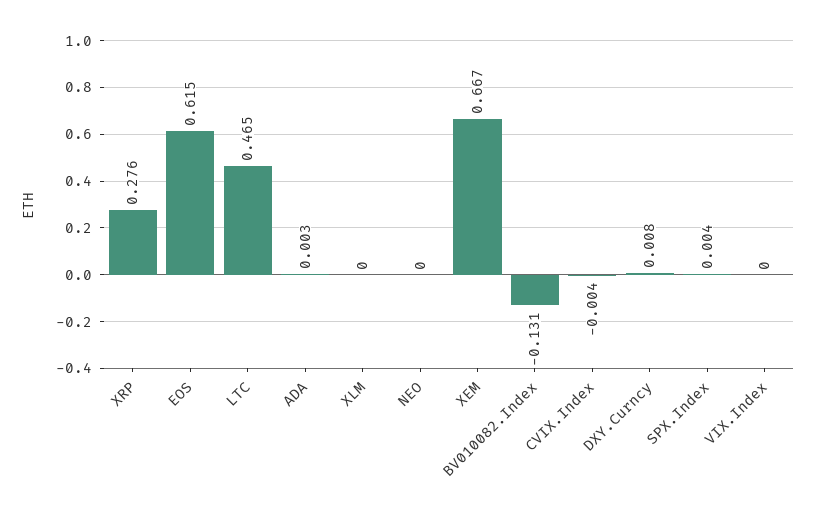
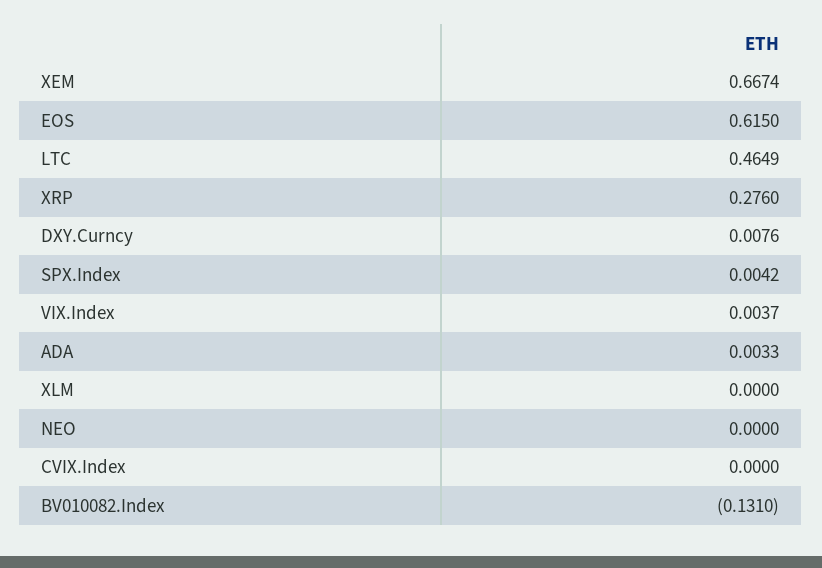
CVIX.Index: -0.004 -> 0
VIX.Index: 0 -> 0.0037

